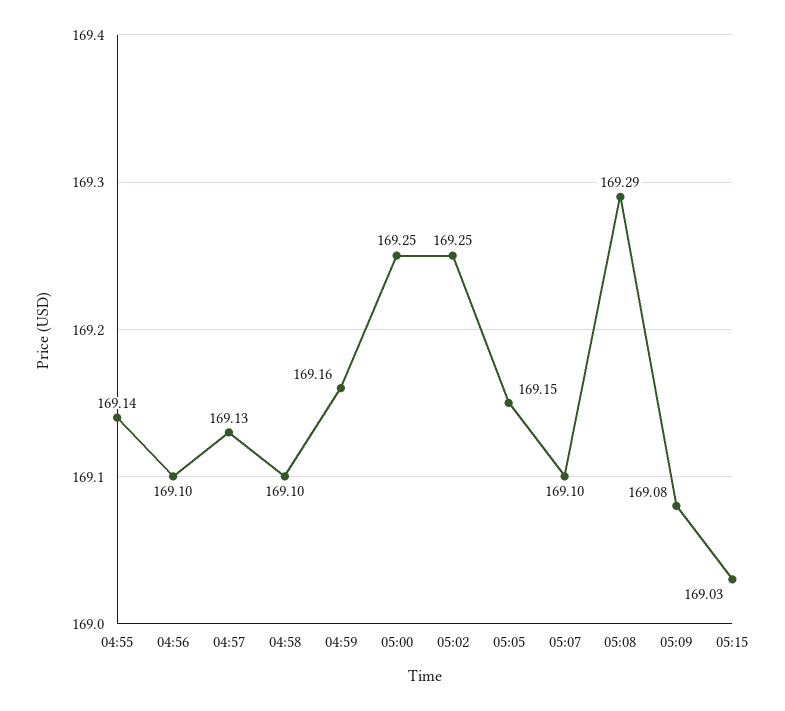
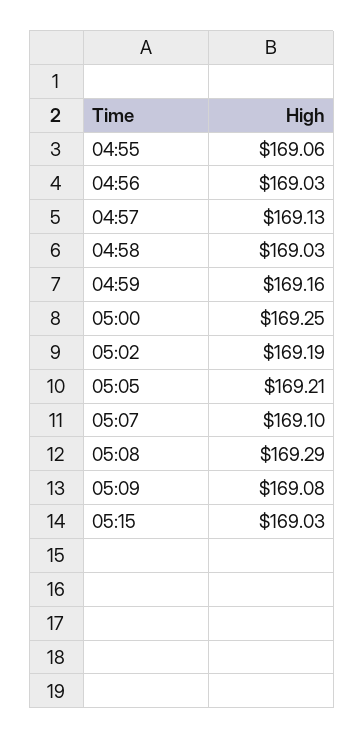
04:55: 169.14 -> 169.06
04:56: 169.1 -> 169.03
04:58: 169.1 -> 169.03
05:02: 169.25 -> 169.19
05:05: 169.15 -> 169.21

